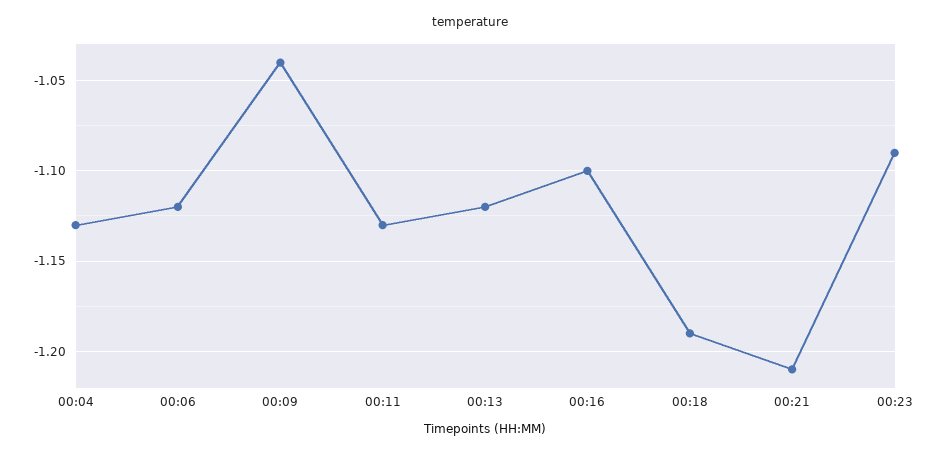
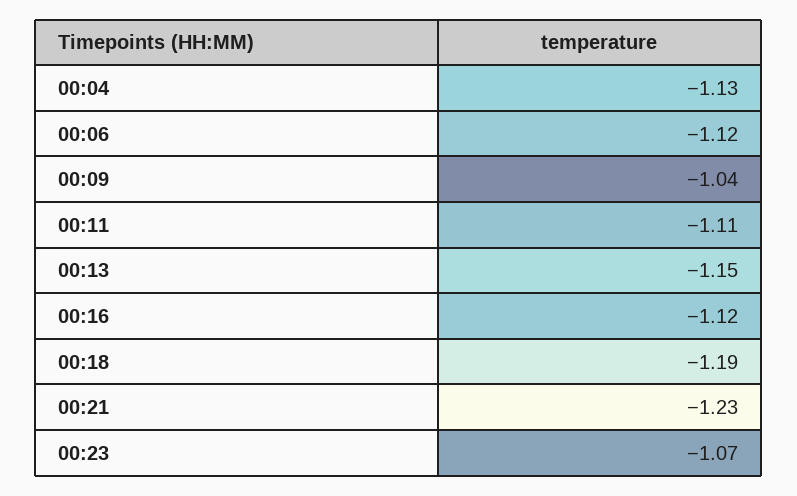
00:11: -1.13 -> -1.11
00:13: -1.12 -> -1.15
00:16: -1.1 -> -1.12
00:21: -1.21 -> -1.23
00:23: -1.09 -> -1.07

